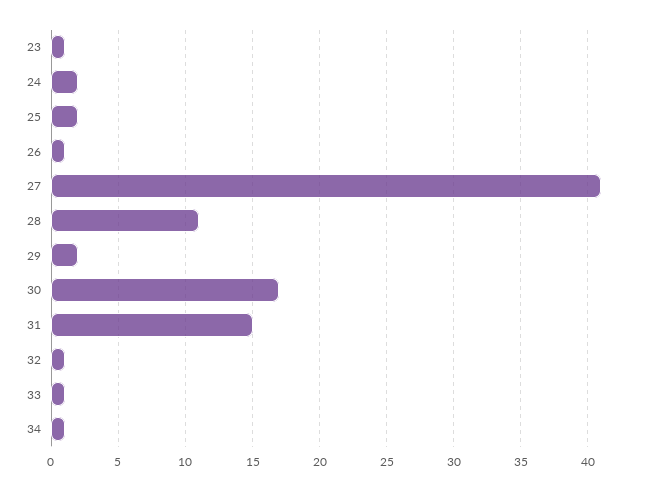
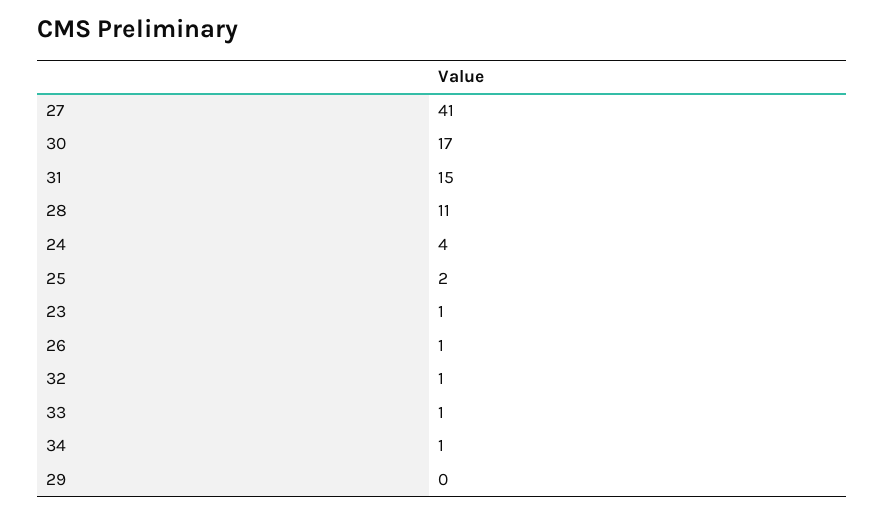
24: 2 -> 4
29: 2 -> 0

